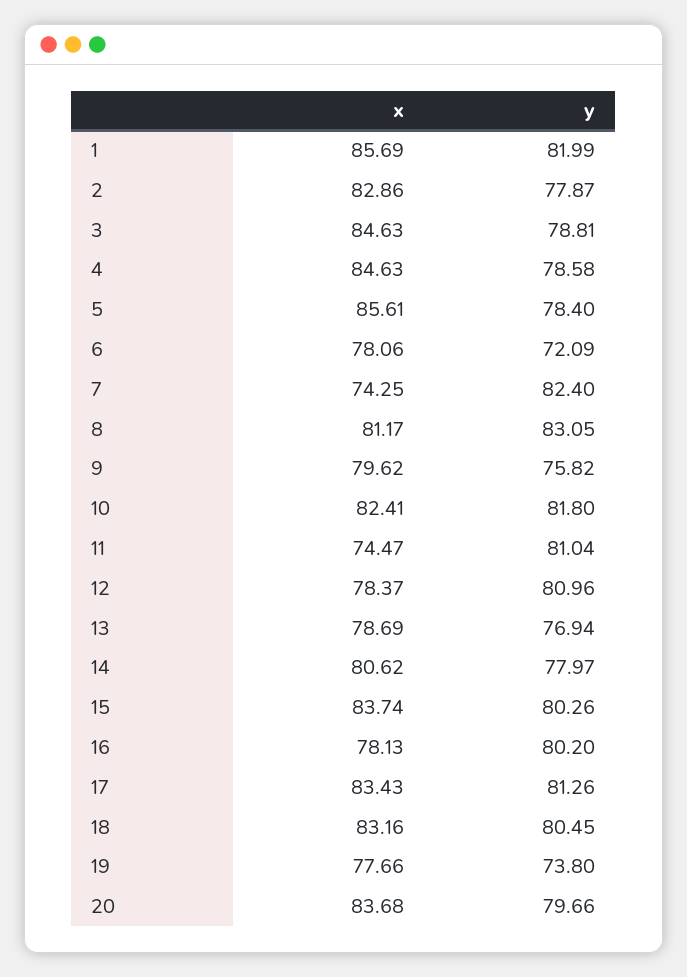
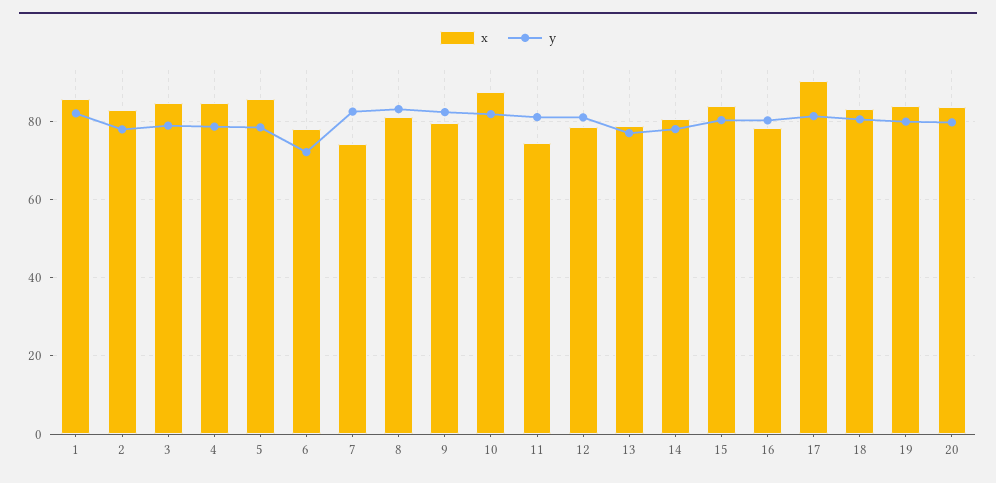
y, 9: 75.82 -> 82
x, 10: 82.41 -> 88
x, 17: 83.43 -> 90
x, 19: 77.66 -> 84
y, 19: 73.8 -> 80

